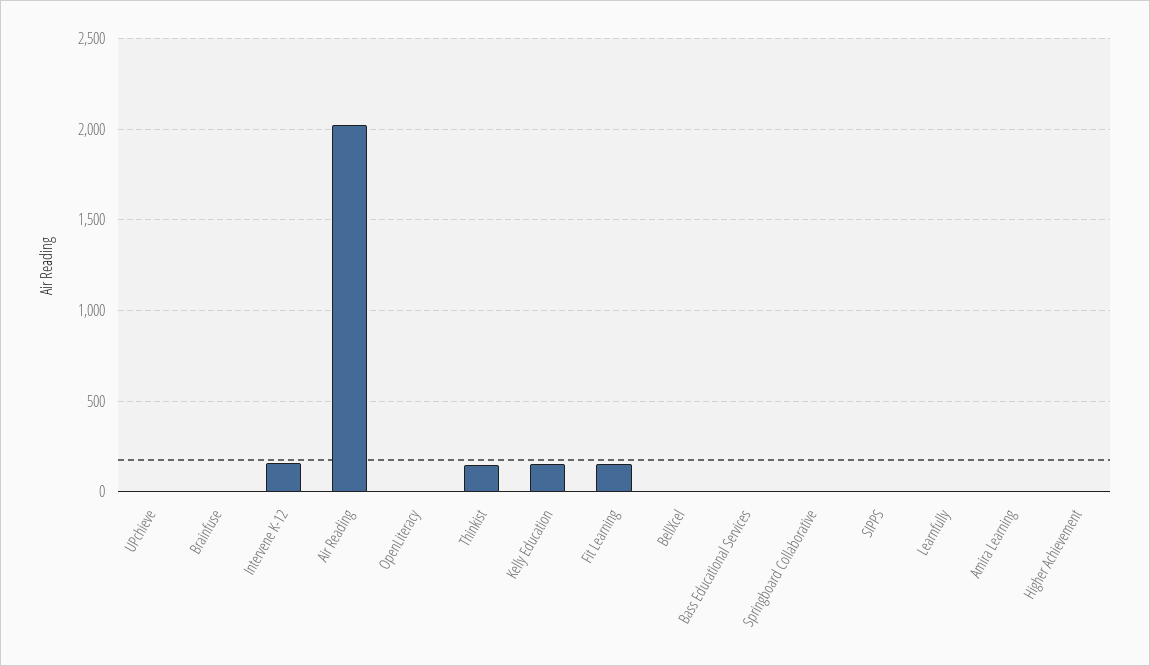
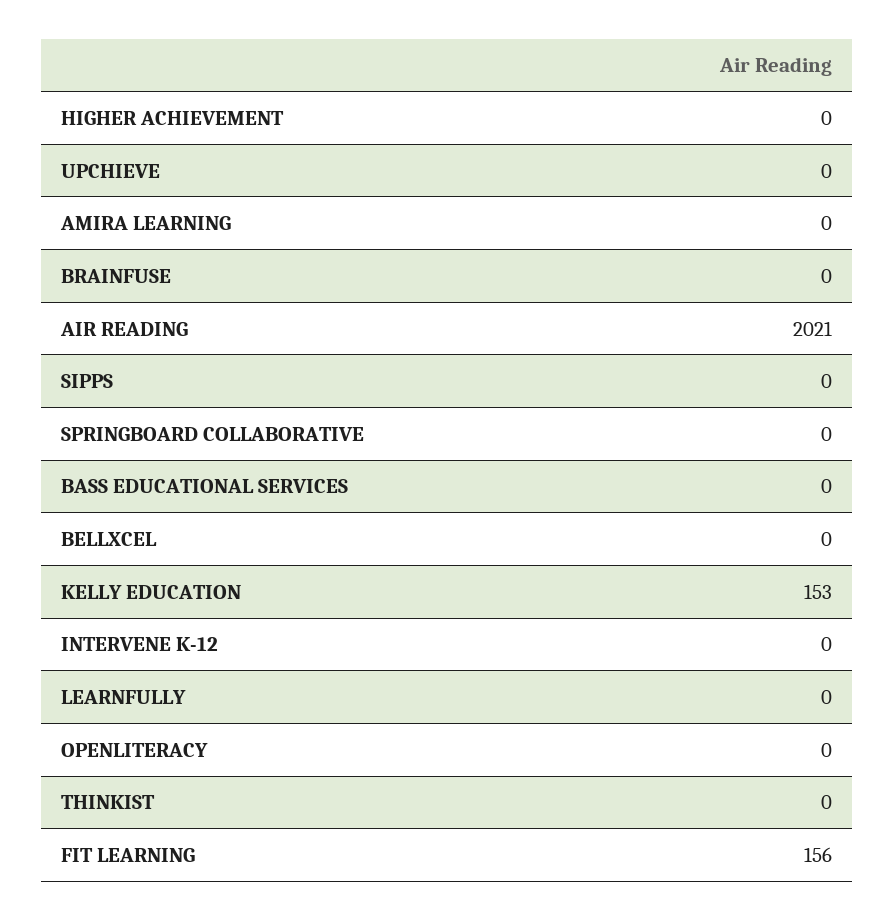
Intervene K-12: 150 -> 0
Thinkist: 150 -> 0

